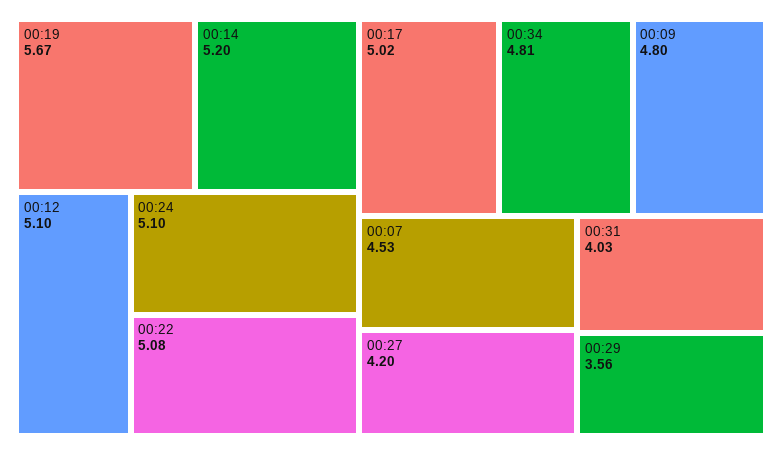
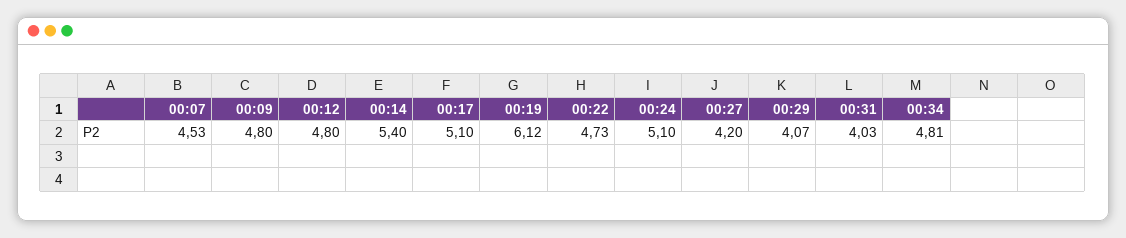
00:19: 5.67 -> 6.12
00:14: 5.2 -> 5.4
00:12: 5.1 -> 4.8
00:22: 5.08 -> 4.73
00:17: 5.02 -> 5.1
00:29: 3.56 -> 4.07

